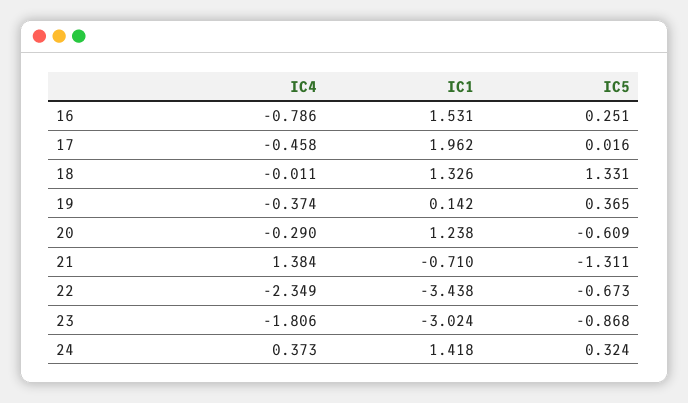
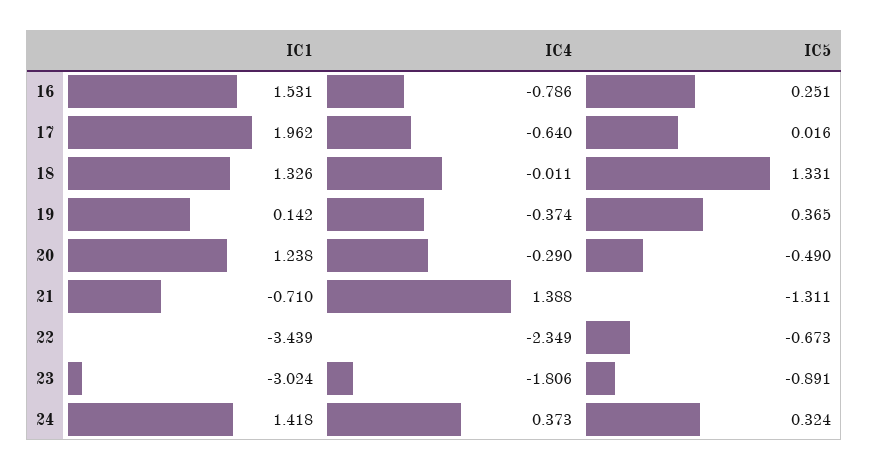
IC4, 17: -0.458 -> -0.64
IC5, 20: -0.609 -> -0.49
IC4, 21: 1.384 -> 1.388
IC1, 22: -3.438 -> -3.439
IC5, 23: -0.868 -> -0.891

